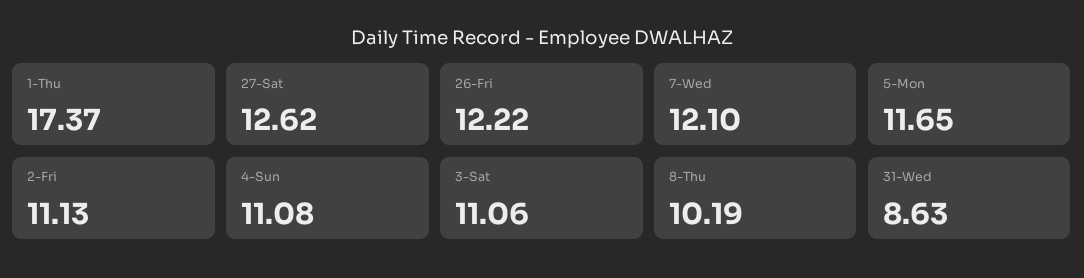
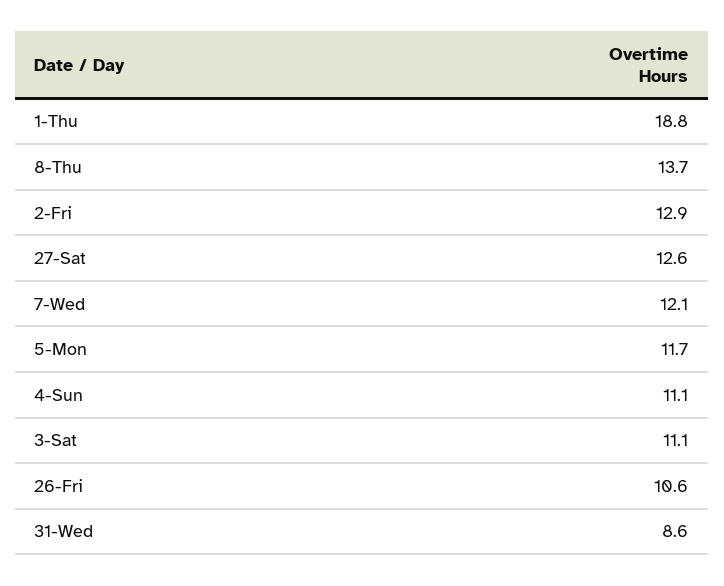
1-Thu: 17.37 -> 18.8
26-Fri: 12.22 -> 10.6
2-Fri: 11.13 -> 12.9
8-Thu: 10.19 -> 13.7

